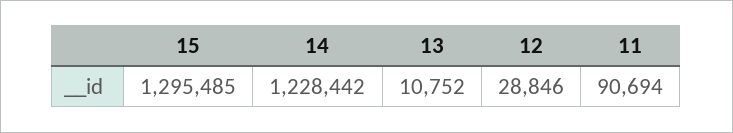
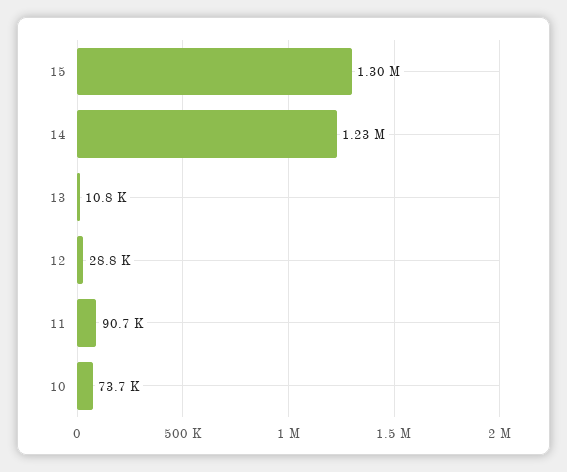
10: none -> 73700

